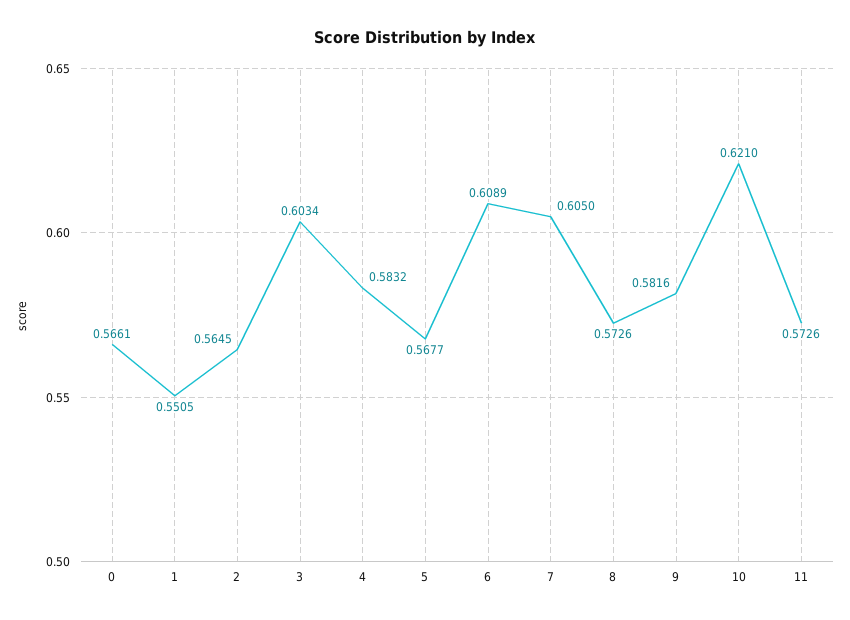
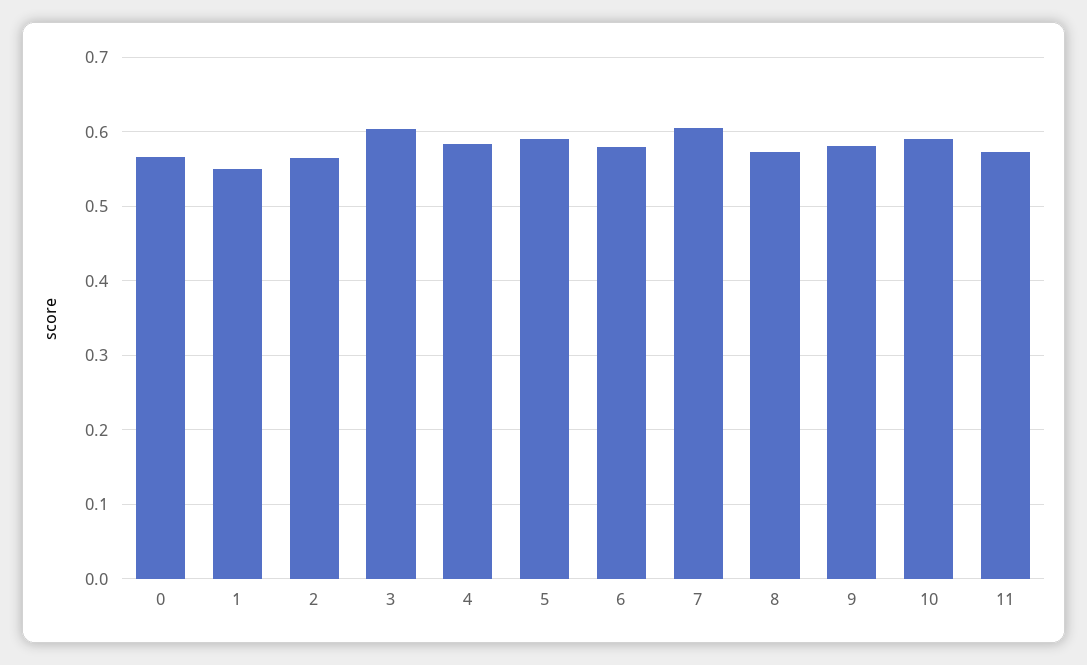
5: 0.5677 -> 0.59
6: 0.6089 -> 0.58
10: 0.621 -> 0.59

